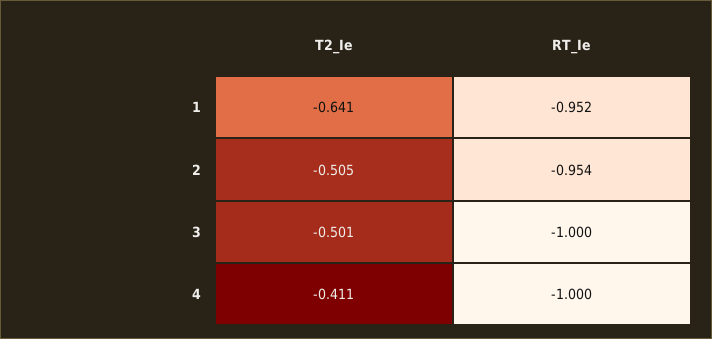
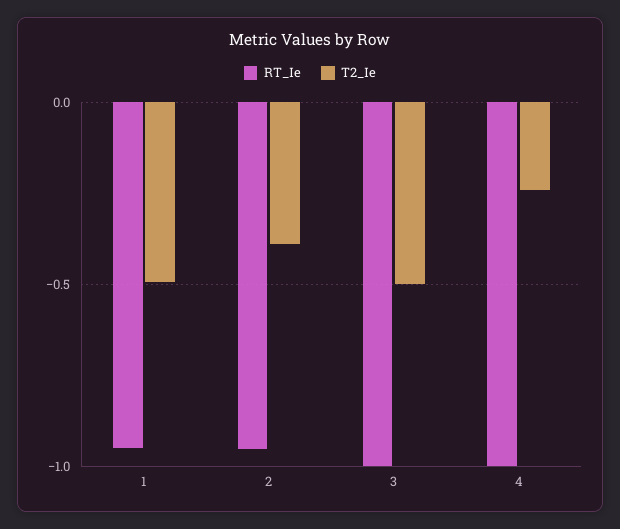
T2_Ie, 1: -0.641 -> -0.5
T2_Ie, 2: -0.505 -> -0.4
T2_Ie, 4: -0.411 -> -0.25

